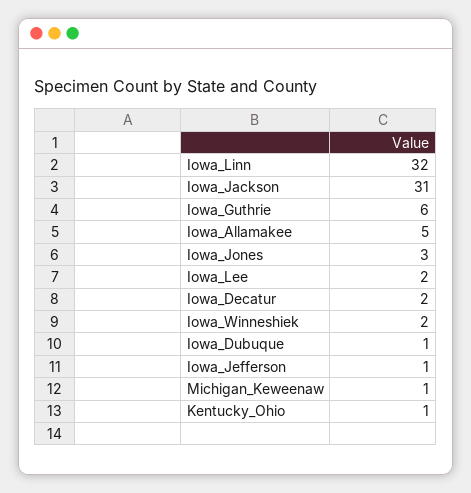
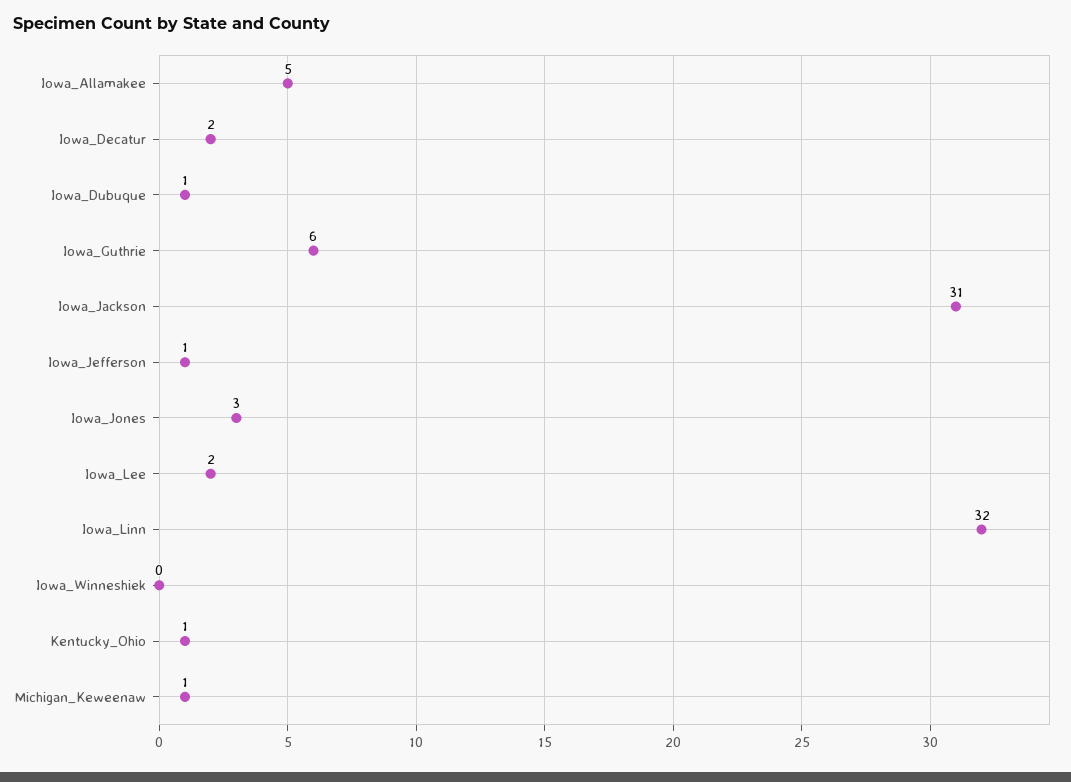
Iowa_Winneshiek: 2 -> 0

